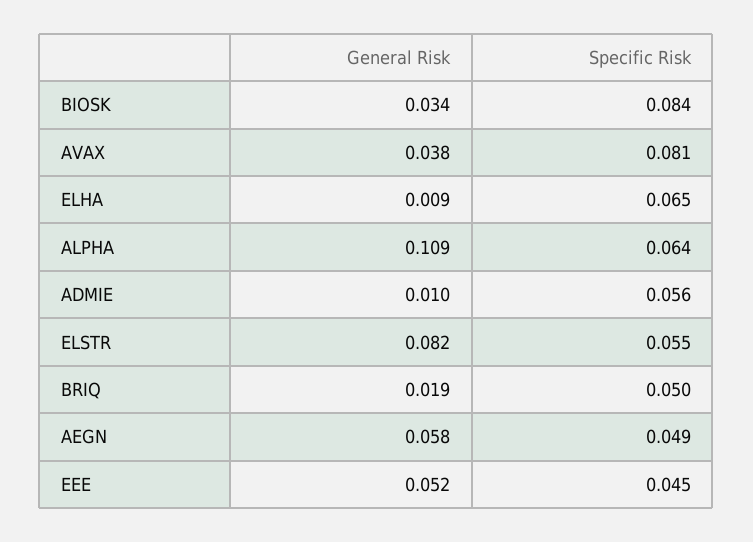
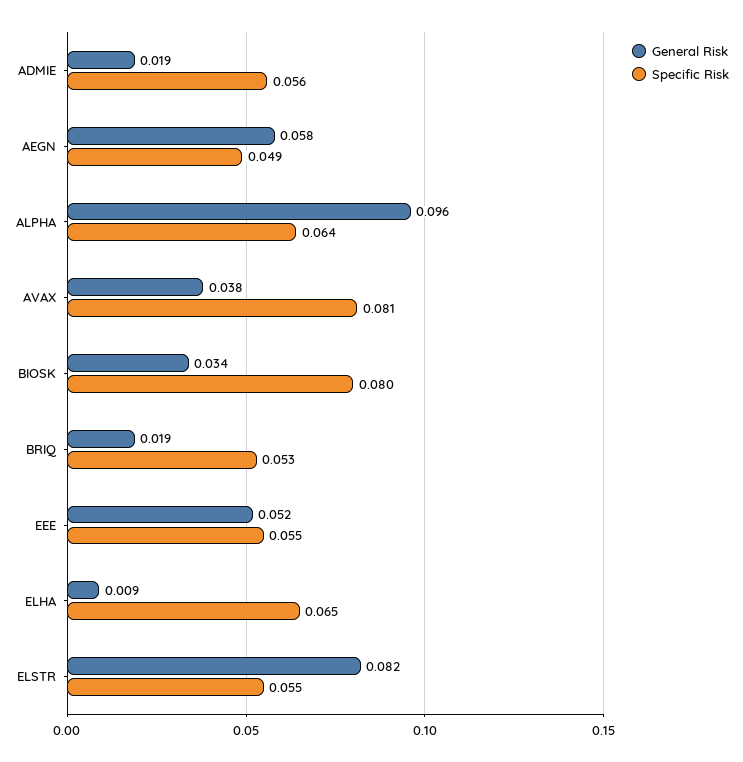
Specific Risk, BIOSK: 0.084 -> 0.08
General Risk, ALPHA: 0.109 -> 0.096
General Risk, ADMIE: 0.01 -> 0.019
Specific Risk, BRIQ: 0.05 -> 0.053
Specific Risk, EEE: 0.045 -> 0.055

